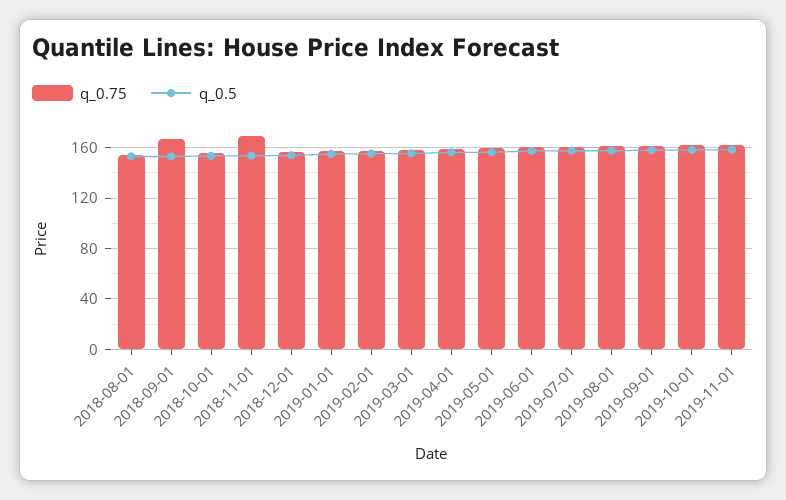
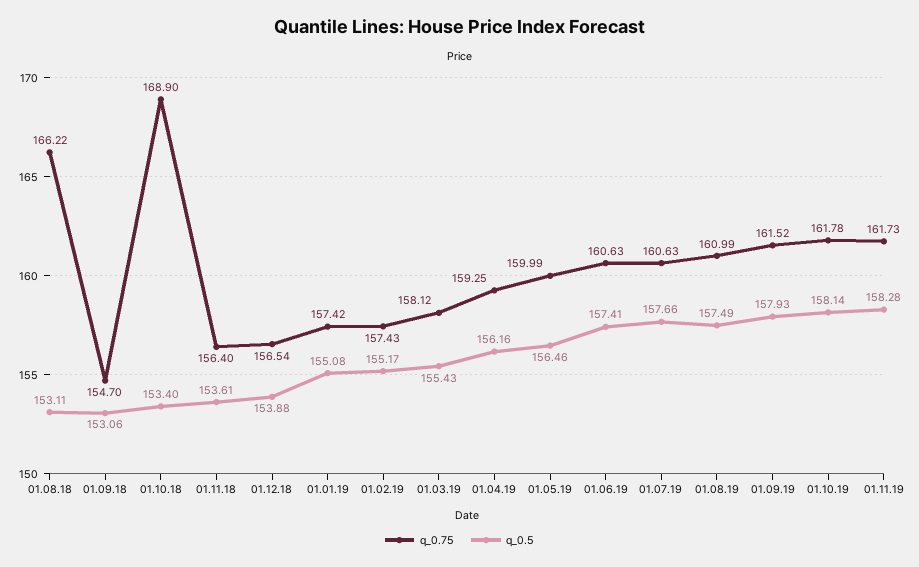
q_0.75, 2018-08-01: 155 -> 166.22
q_0.75, 2018-09-01: 165 -> 154.7
q_0.75, 2018-10-01: 155 -> 168.9
q_0.75, 2018-11-01: 170 -> 156.4

